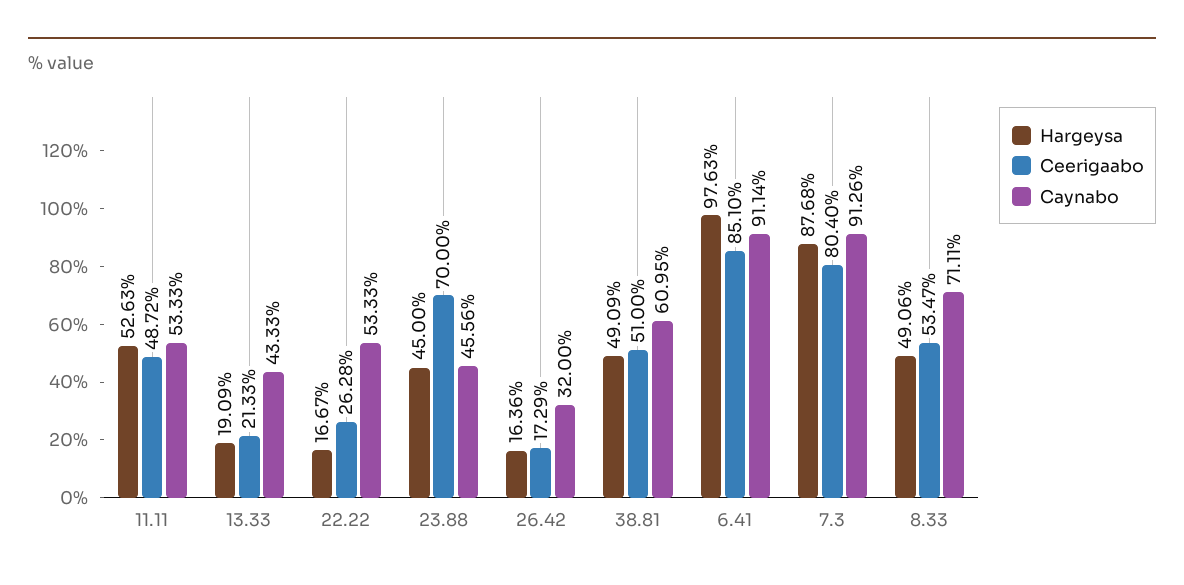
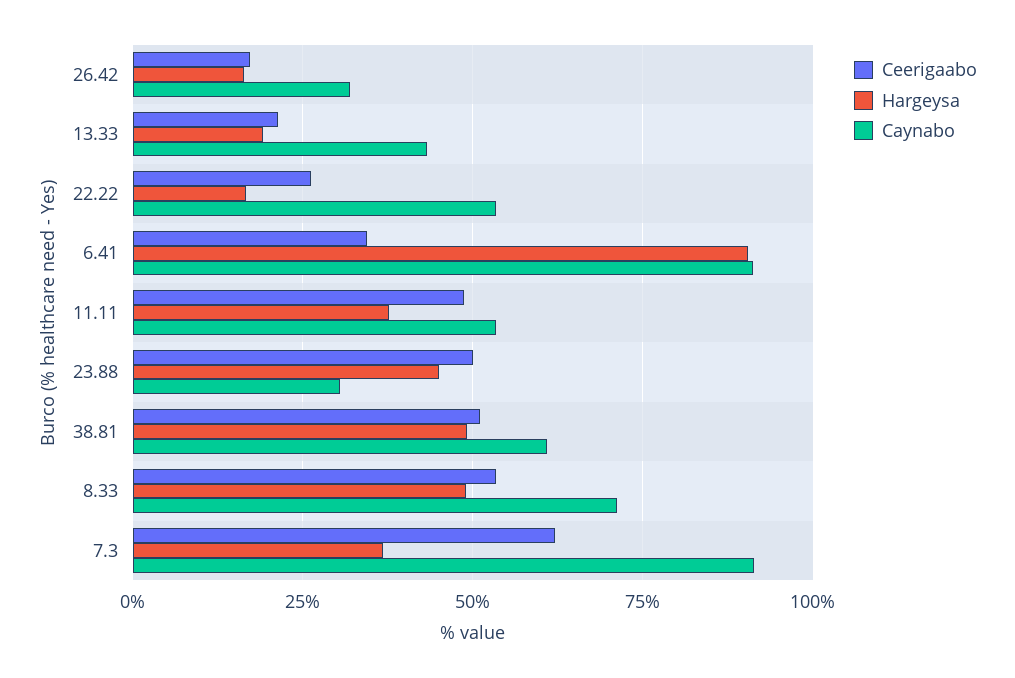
Hargeysa, 11.11: 52.63 -> 37.5
Ceerigaabo, 23.88: 70 -> 50
Caynabo, 23.88: 45.56 -> 30
Hargeysa, 6.41: 97.63 -> 90
Ceerigaabo, 6.41: 85.1 -> 35
Hargeysa, 7.3: 87.68 -> 37.5
Ceerigaabo, 7.3: 80.4 -> 62.5

